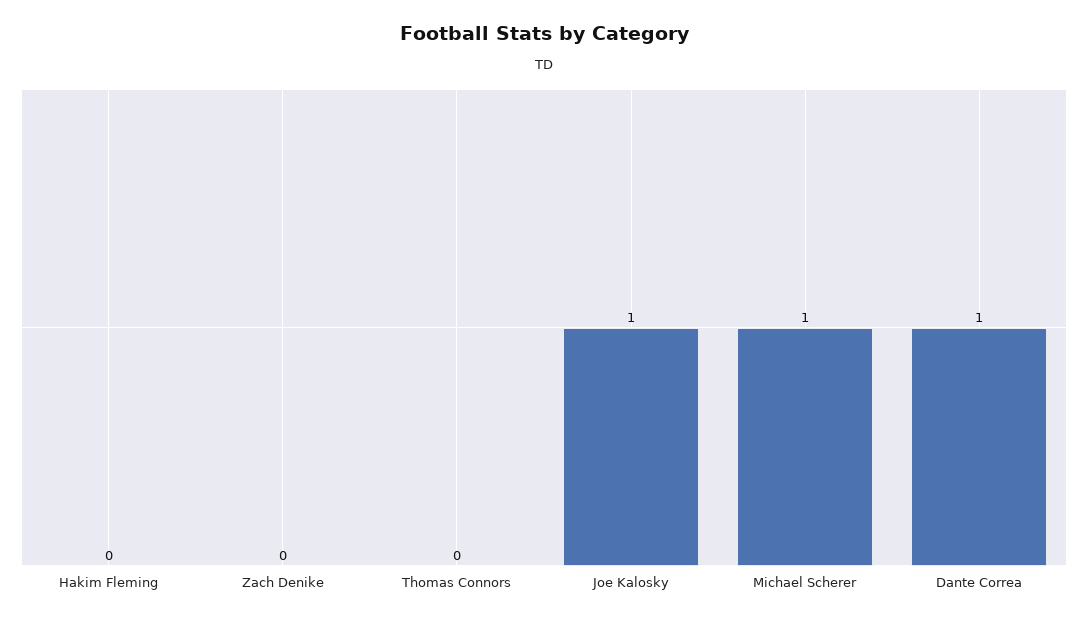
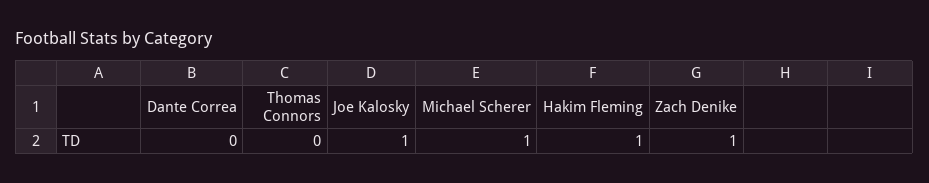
Hakim Fleming: 0 -> 1
Zach Denike: 0 -> 1
Dante Correa: 1 -> 0

